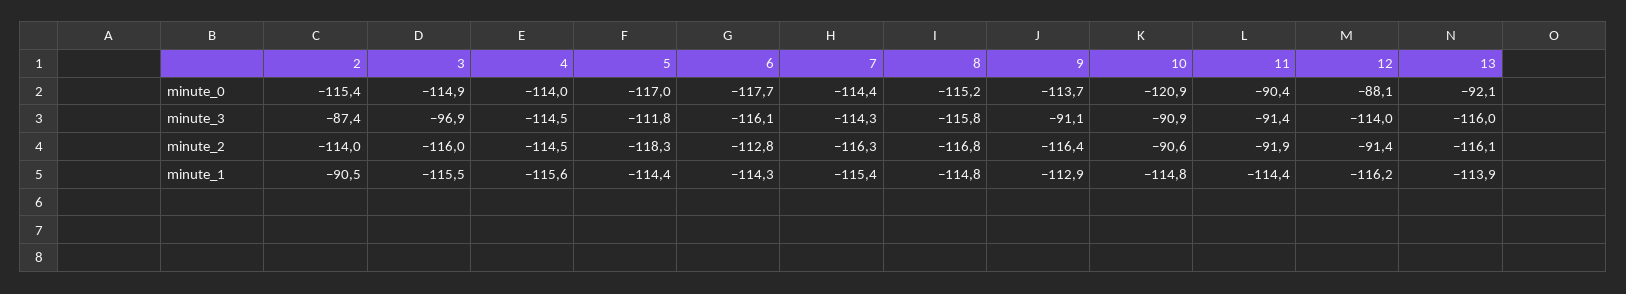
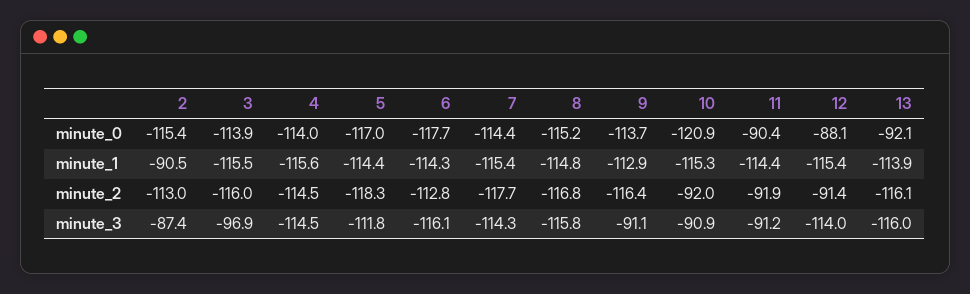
3, minute_0: -114.9 -> -113.9
11, minute_3: -91.4 -> -91.2
2, minute_2: -114 -> -113
7, minute_2: -116.3 -> -117.7
10, minute_2: -90.6 -> -92
10, minute_1: -114.8 -> -115.3
12, minute_1: -116.2 -> -115.4

